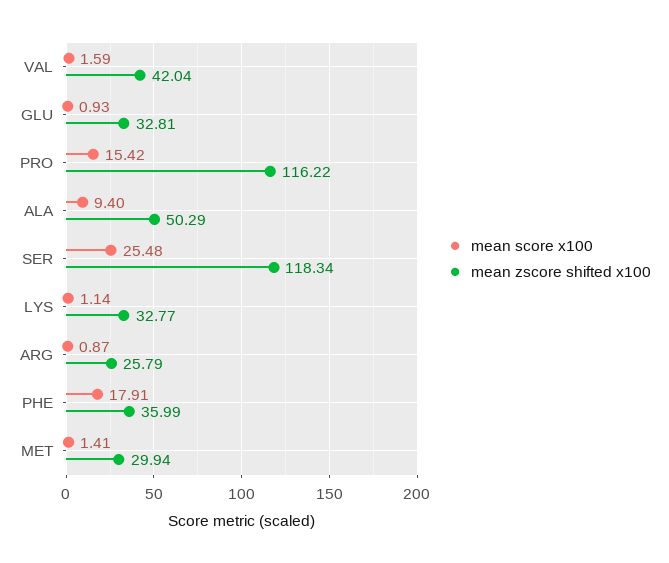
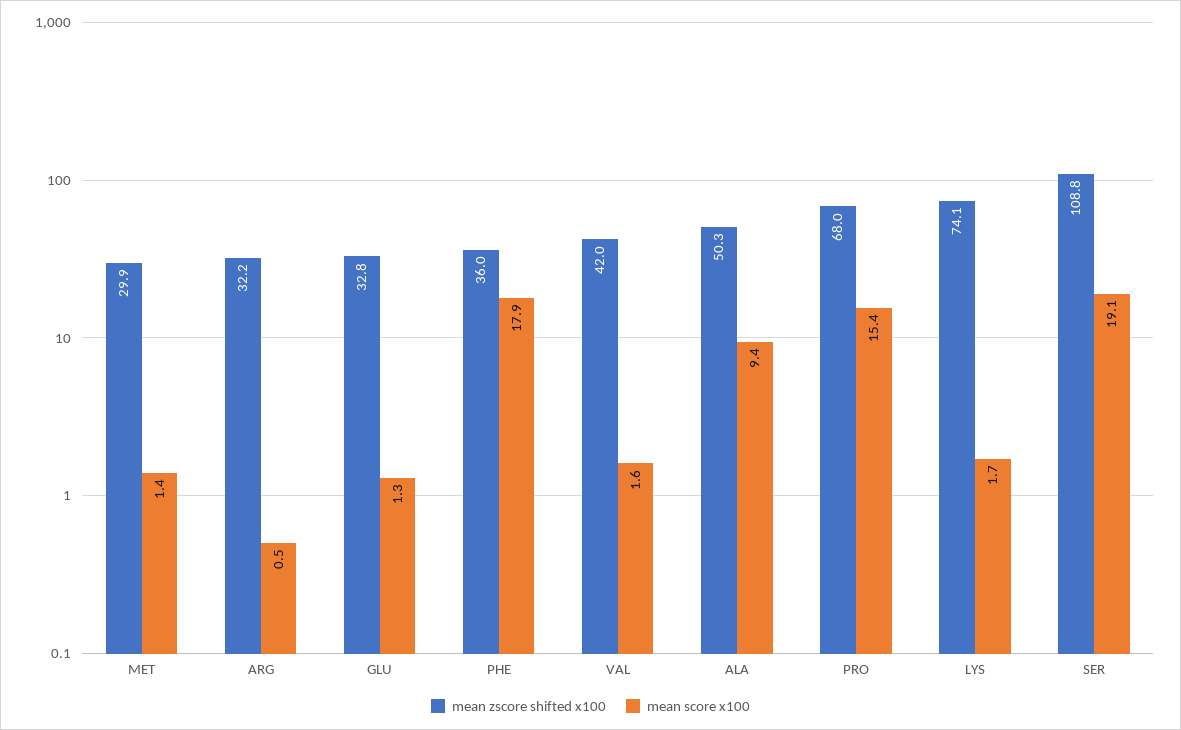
mean score x100, GLU: 0.93 -> 1.3
mean zscore shifted x100, PRO: 116.22 -> 68
mean score x100, SER: 25.48 -> 19.1
mean zscore shifted x100, SER: 118.34 -> 108.8
mean score x100, LYS: 1.14 -> 1.7
mean zscore shifted x100, LYS: 32.77 -> 74.1
mean score x100, ARG: 0.87 -> 0.5
mean zscore shifted x100, ARG: 25.79 -> 32.2

